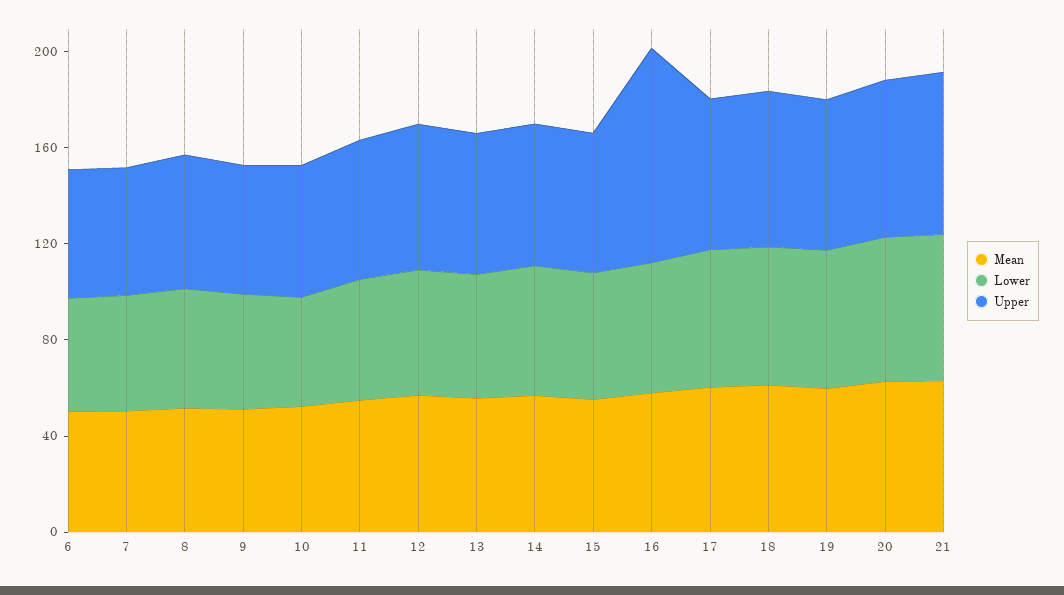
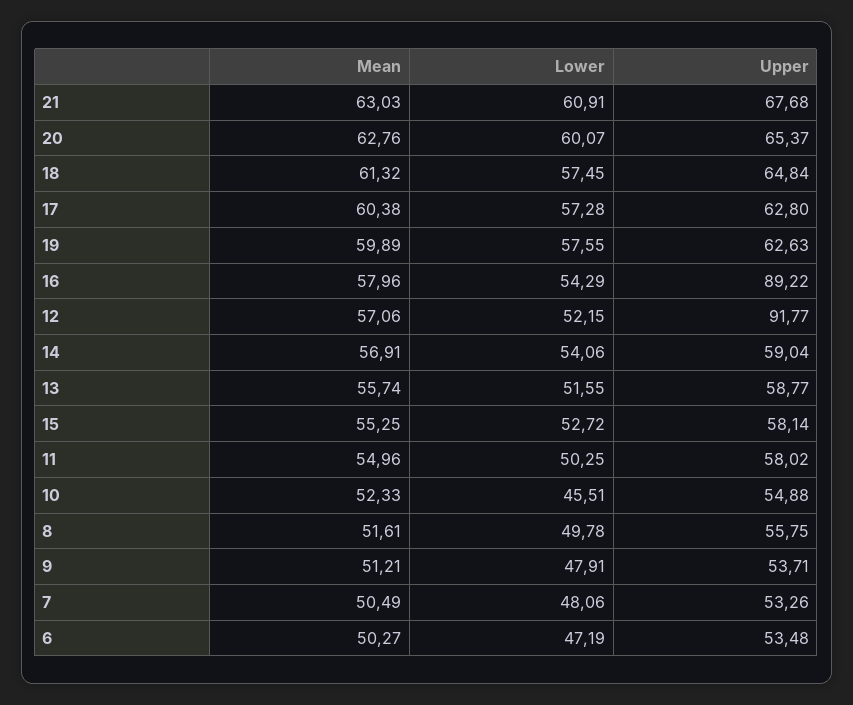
Upper, 12: 60 -> 91.77

